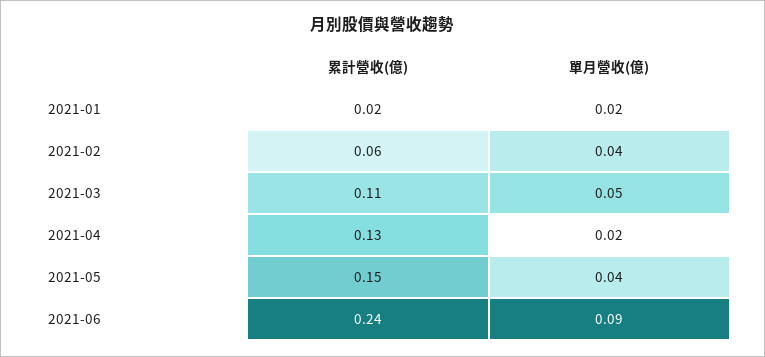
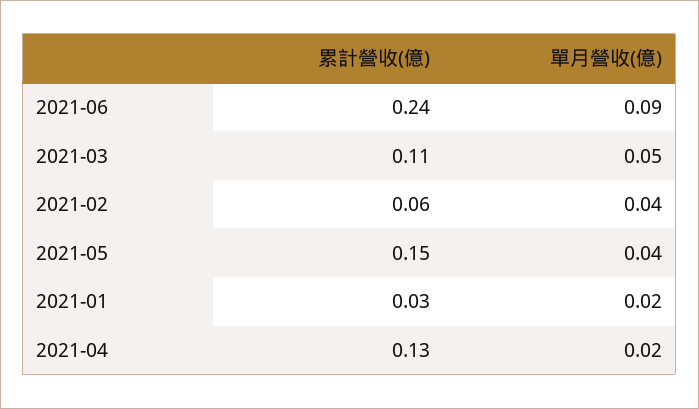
累計營收(億), 2021-01: 0.02 -> 0.03

